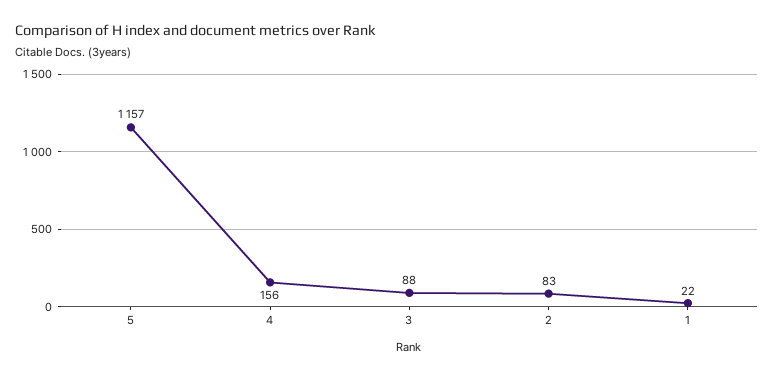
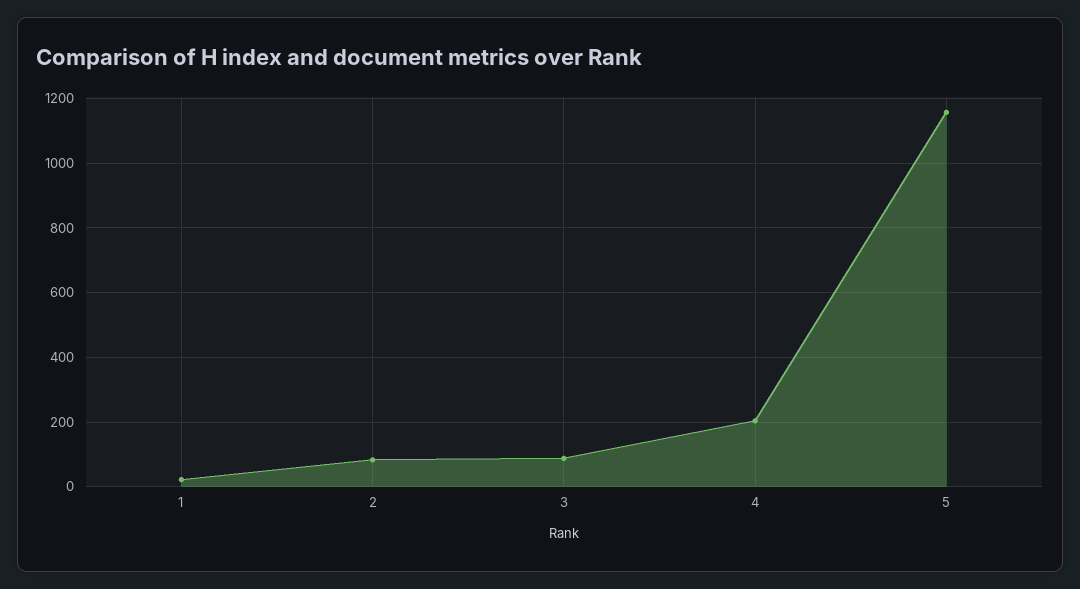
4: 156 -> 200

